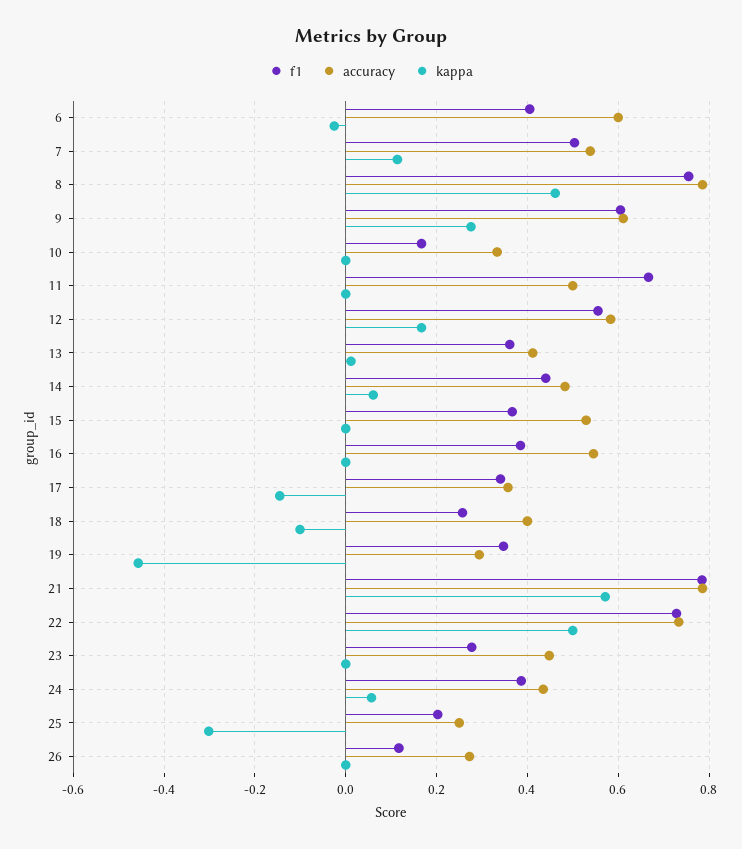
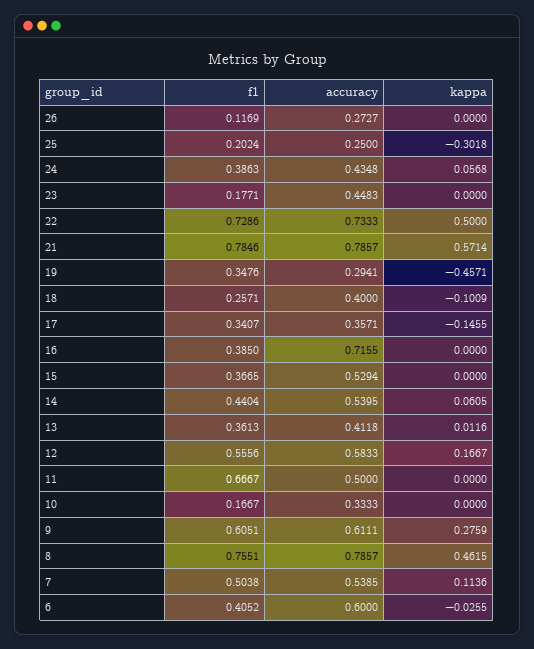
accuracy, 14: 0.48 -> 0.5395
accuracy, 16: 0.54 -> 0.7155
f1, 23: 0.28 -> 0.1771

